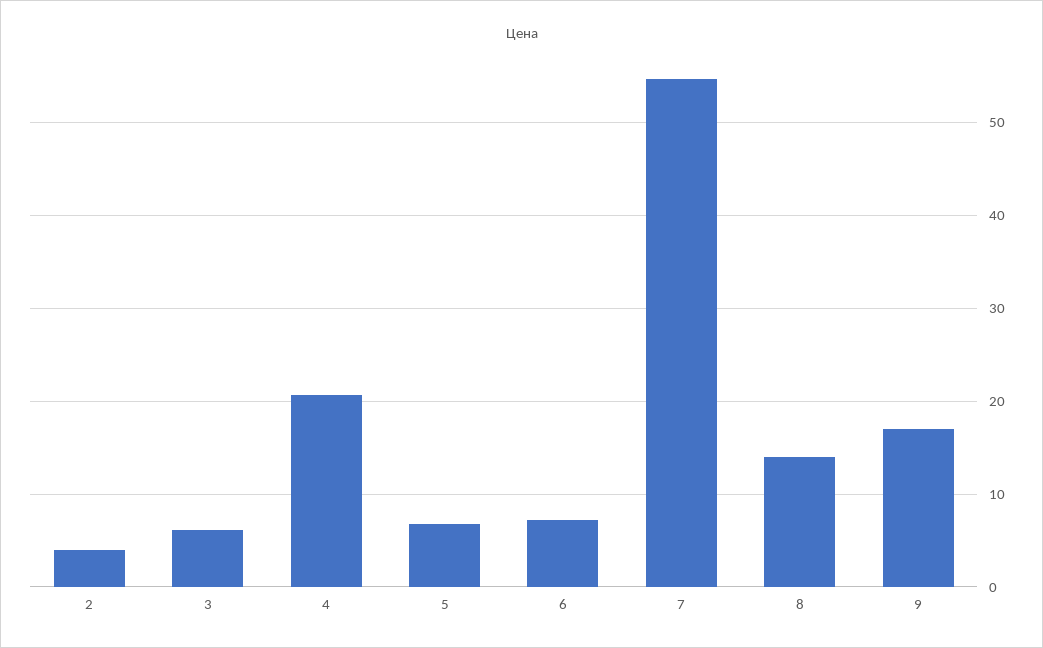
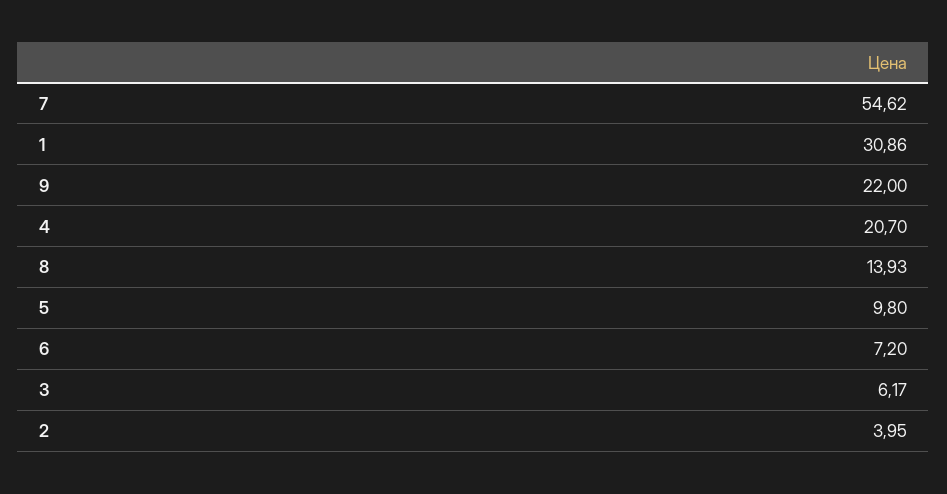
5: 7 -> 9.8
9: 17 -> 22
1: none -> 30.86

